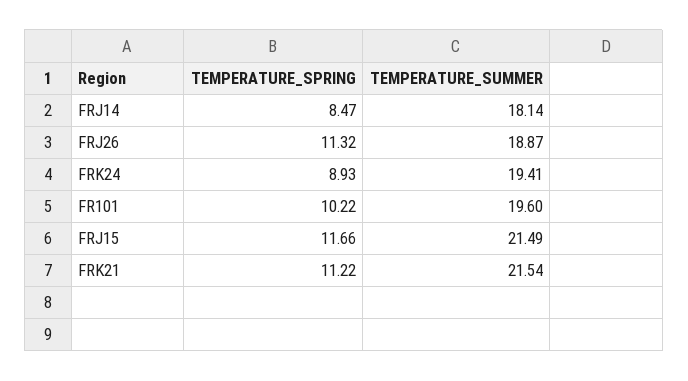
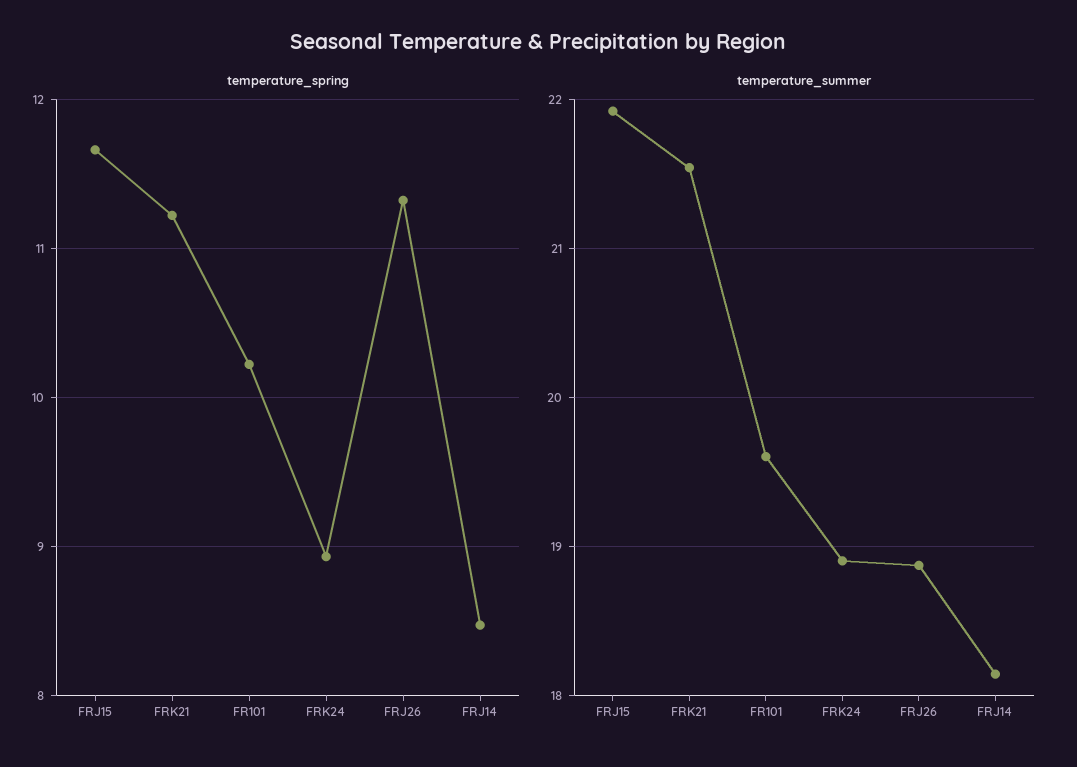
TEMPERATURE_SUMMER, FRK24: 19.41 -> 18.9
TEMPERATURE_SUMMER, FRJ15: 21.49 -> 21.9

